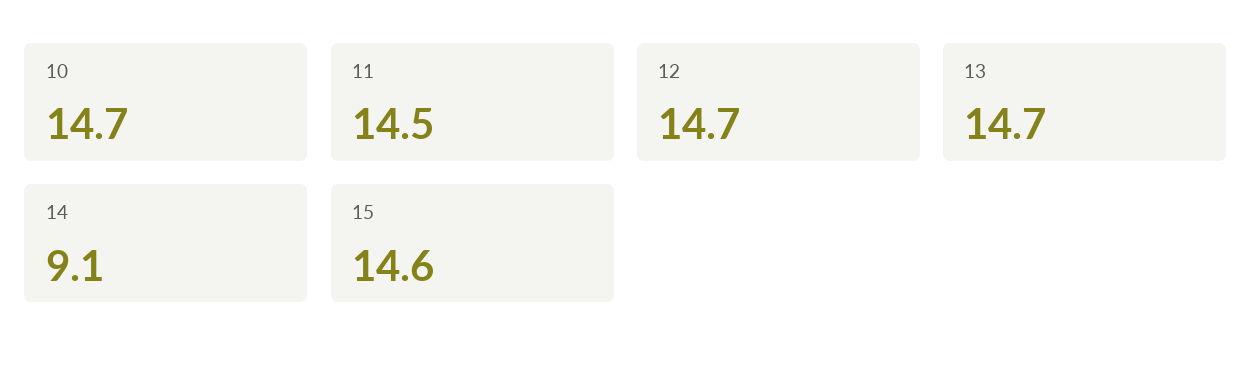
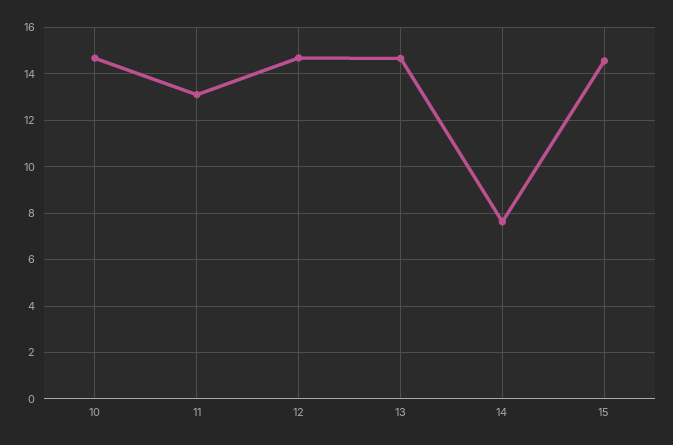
11: 14.5 -> 13
14: 9.1 -> 7.5

